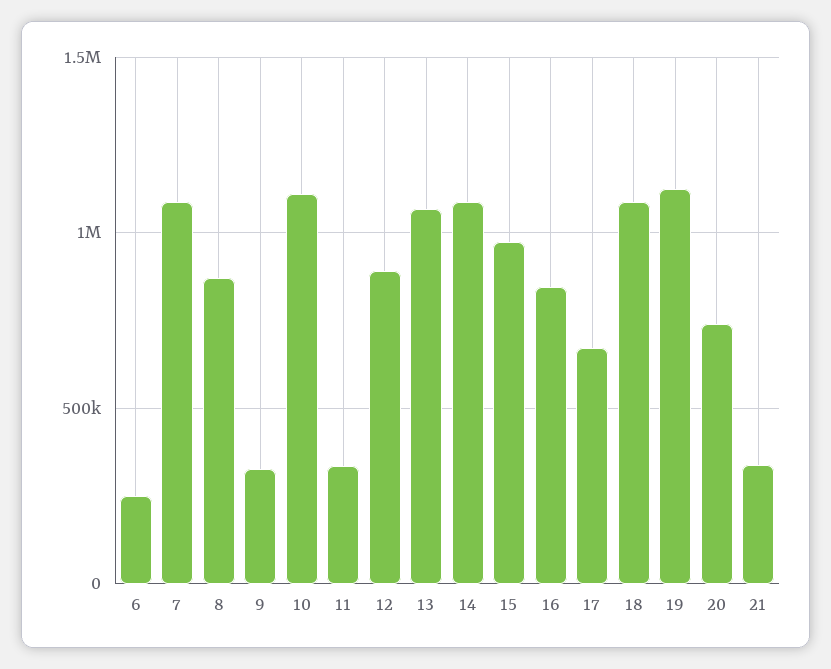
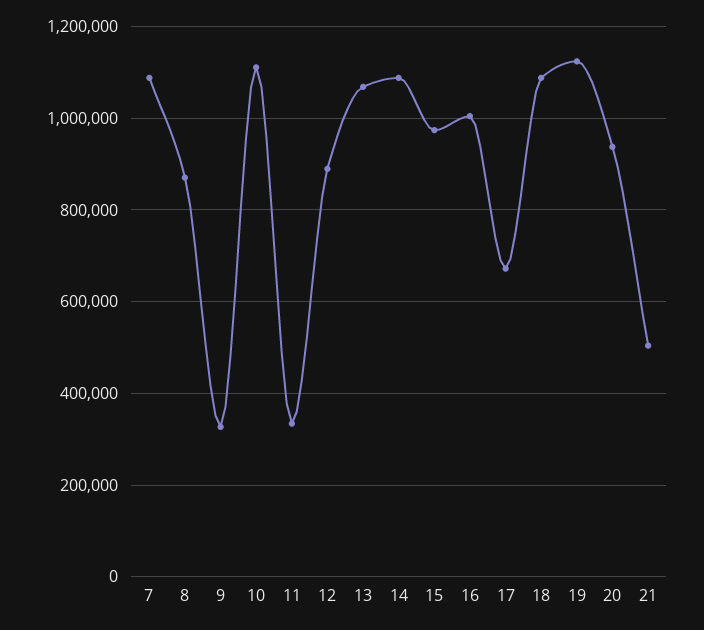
6: 250000 -> none
16: 850000 -> 1000000
20: 750000 -> 940000
21: 350000 -> 500000

